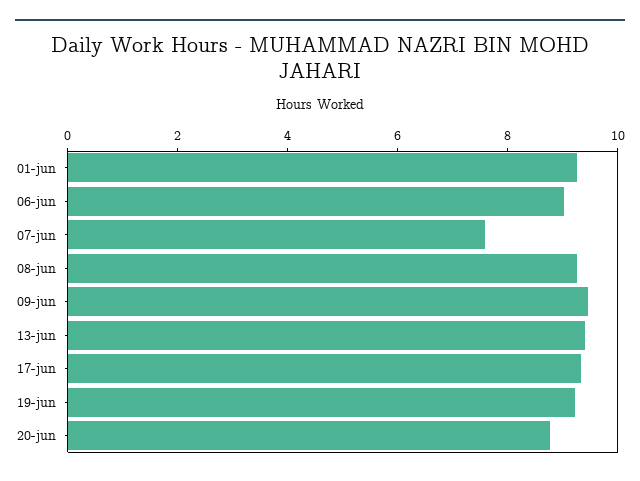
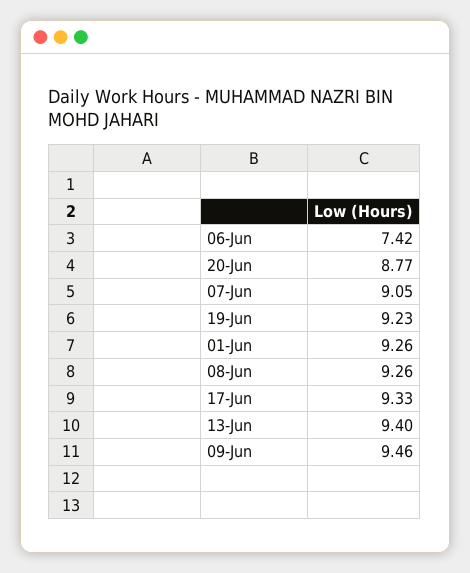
06-jun: 9 -> 7.42
07-jun: 7.5 -> 9.05

